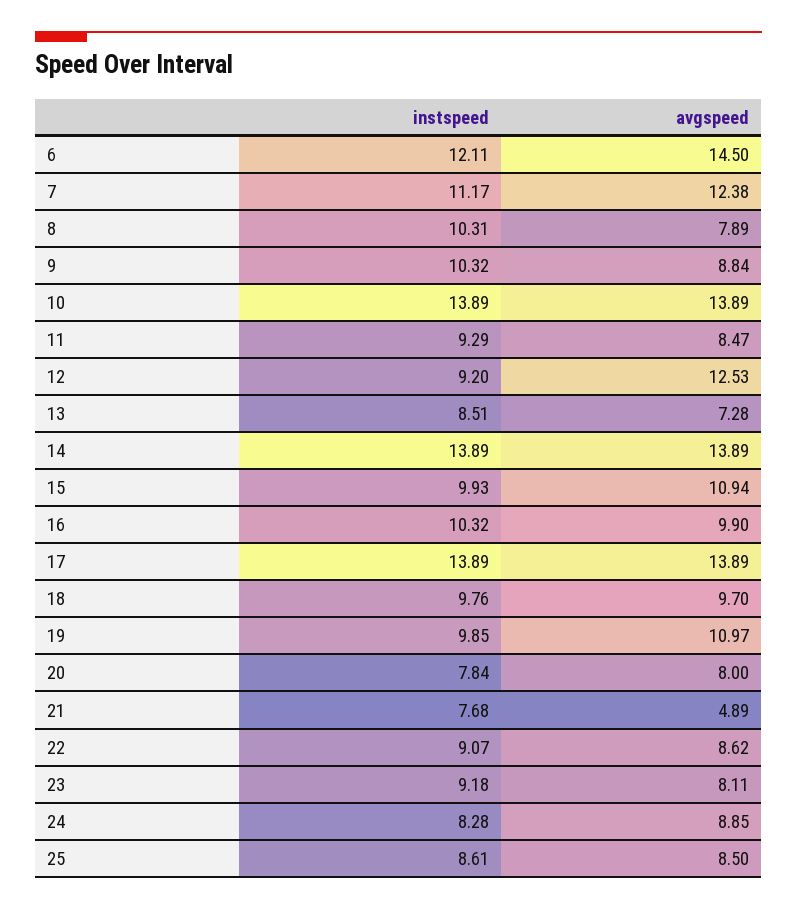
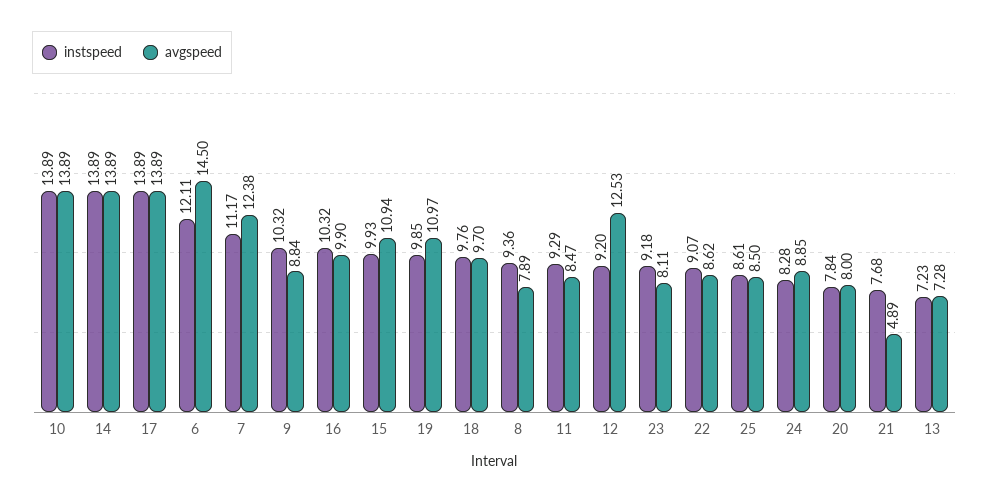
instspeed, 8: 10.31 -> 9.36
instspeed, 13: 8.51 -> 7.23

